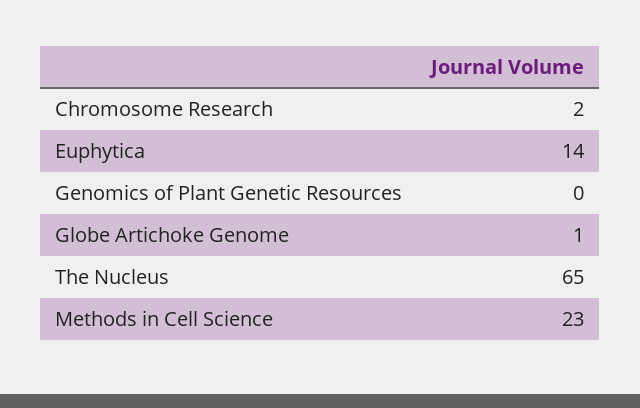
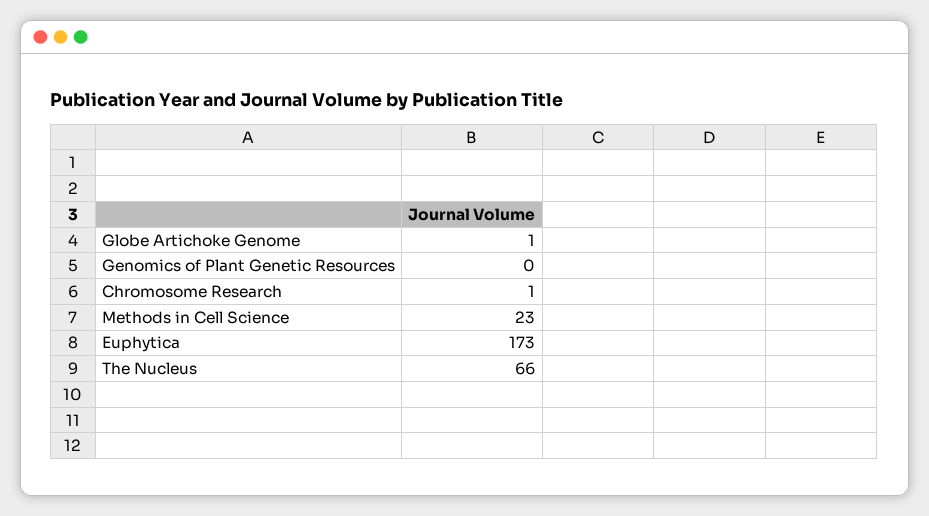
Chromosome Research: 2 -> 1
Euphytica: 14 -> 173
The Nucleus: 65 -> 66

